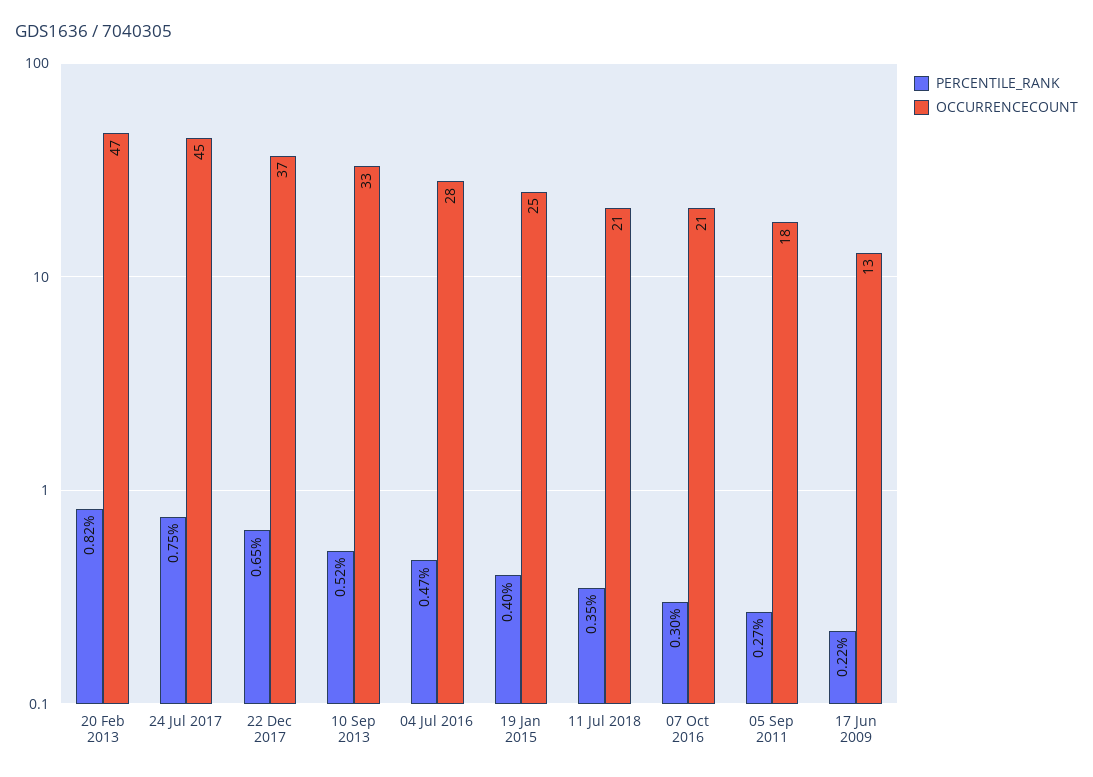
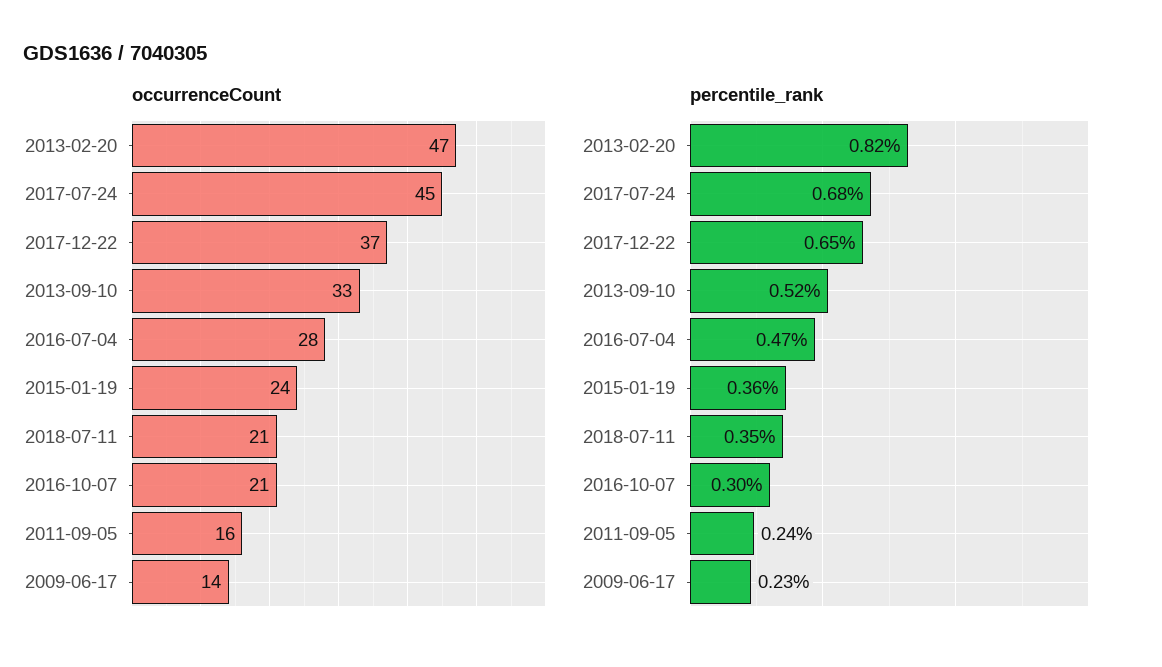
PERCENTILE_RANK, 24 Jul 2017: 0.75 -> 0.68
PERCENTILE_RANK, 19 Jan 2015: 0.4 -> 0.36
OCCURRENCECOUNT, 19 Jan 2015: 25 -> 24
PERCENTILE_RANK, 05 Sep 2011: 0.27 -> 0.24
OCCURRENCECOUNT, 05 Sep 2011: 18 -> 16
PERCENTILE_RANK, 17 Jun 2009: 0.22 -> 0.23
OCCURRENCECOUNT, 17 Jun 2009: 13 -> 14

